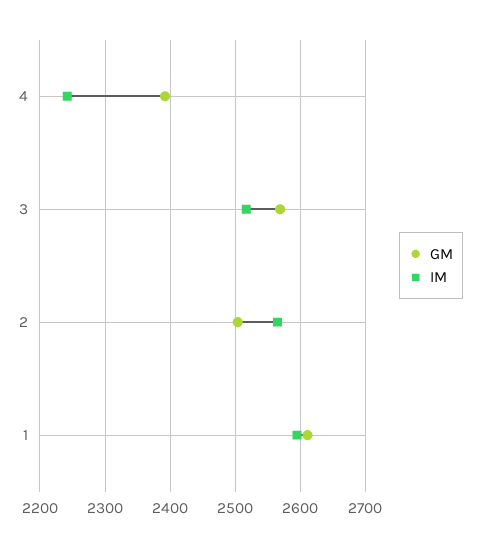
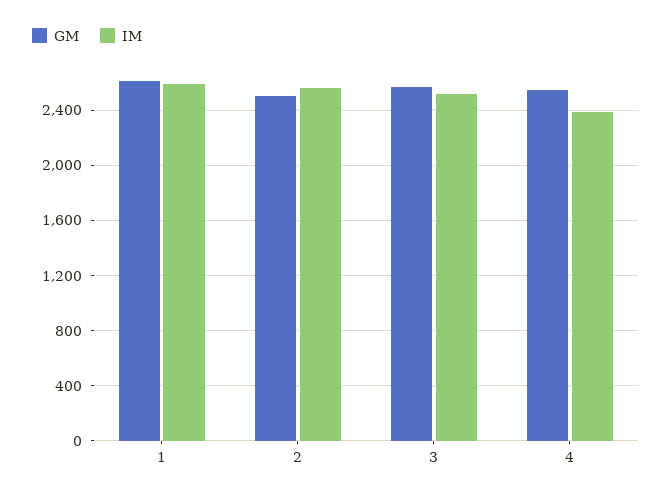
GM, 4: 2390 -> 2550
IM, 4: 2240 -> 2400

